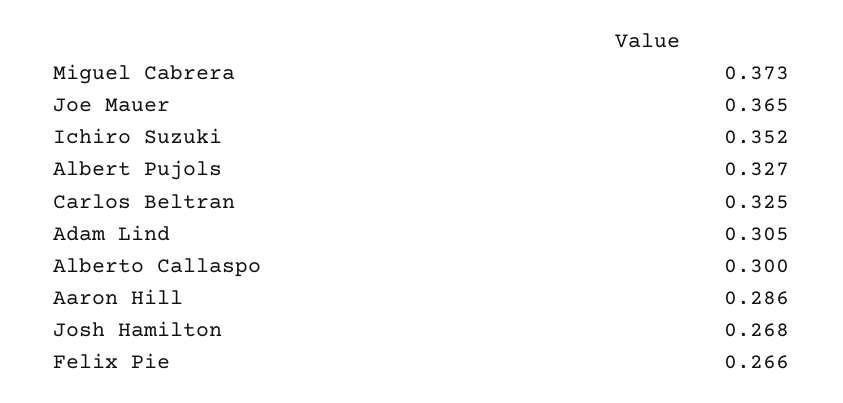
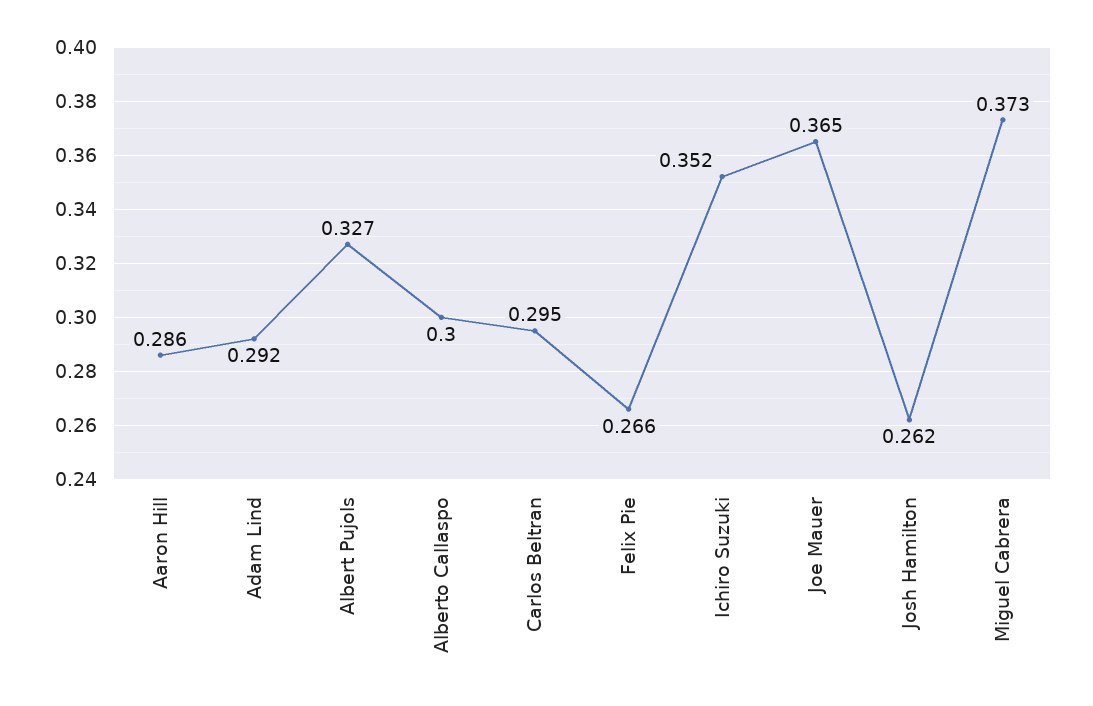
Carlos Beltran: 0.325 -> 0.295
Adam Lind: 0.305 -> 0.292
Josh Hamilton: 0.268 -> 0.262

